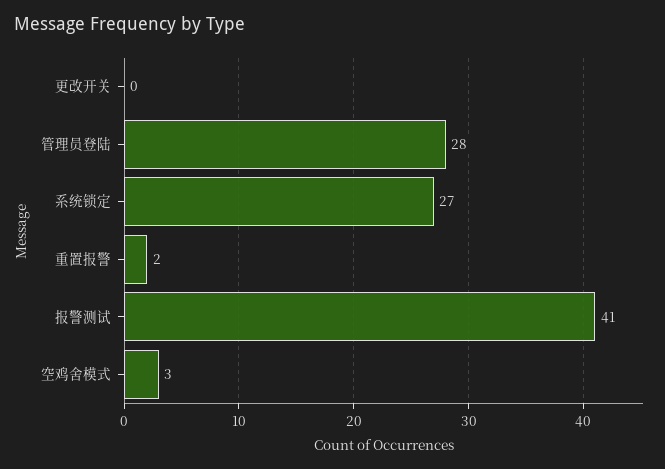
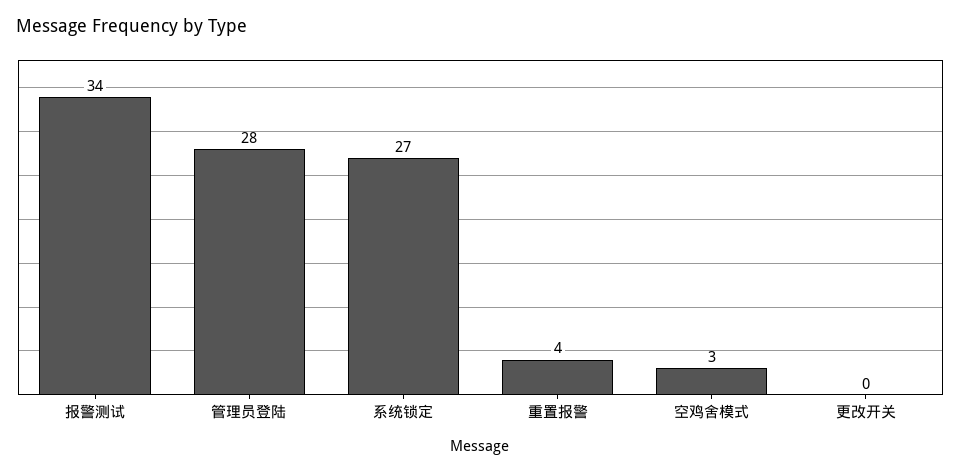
重置报警: 2 -> 4
报警测试: 41 -> 34

